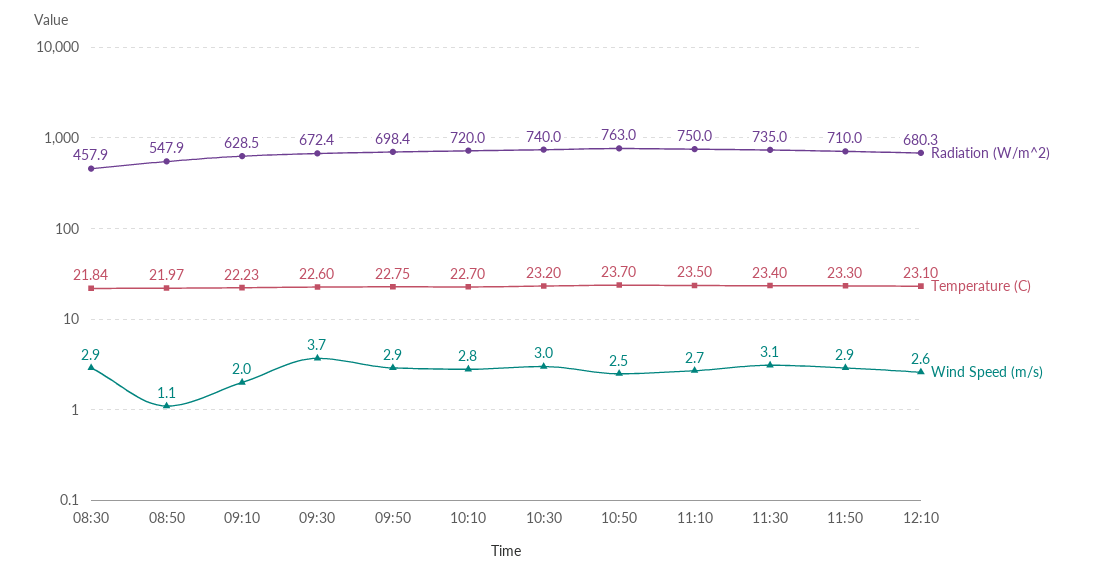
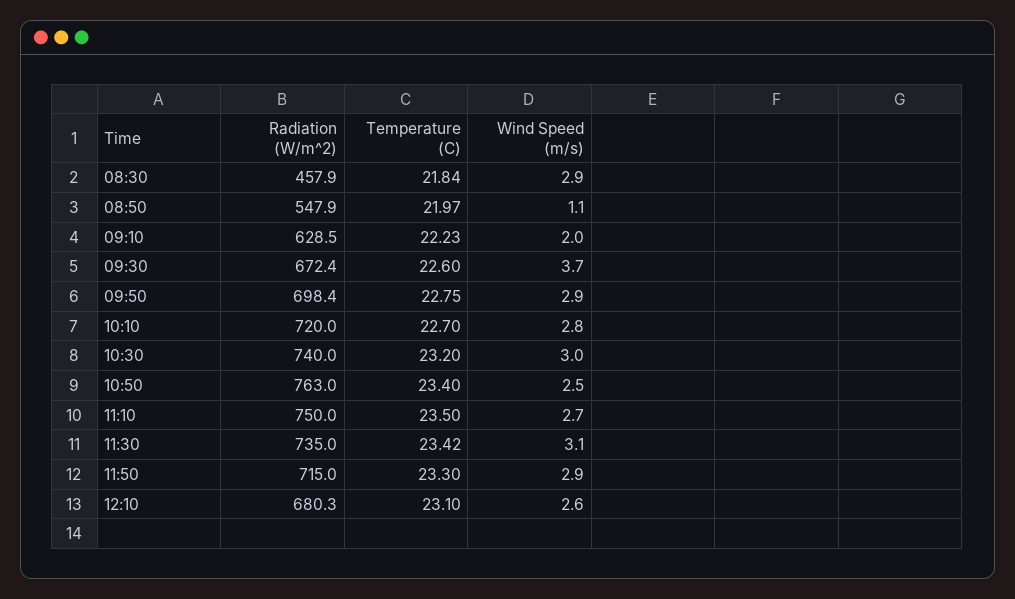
Temperature (C), 10:50: 23.7 -> 23.4
Temperature (C), 11:30: 23.4 -> 23.42
Radiation (W/m^2), 11:50: 710 -> 715

